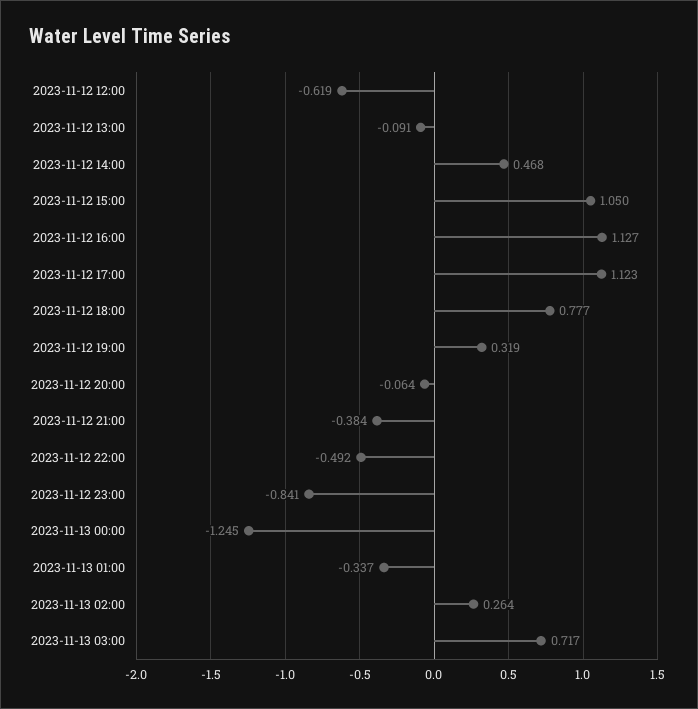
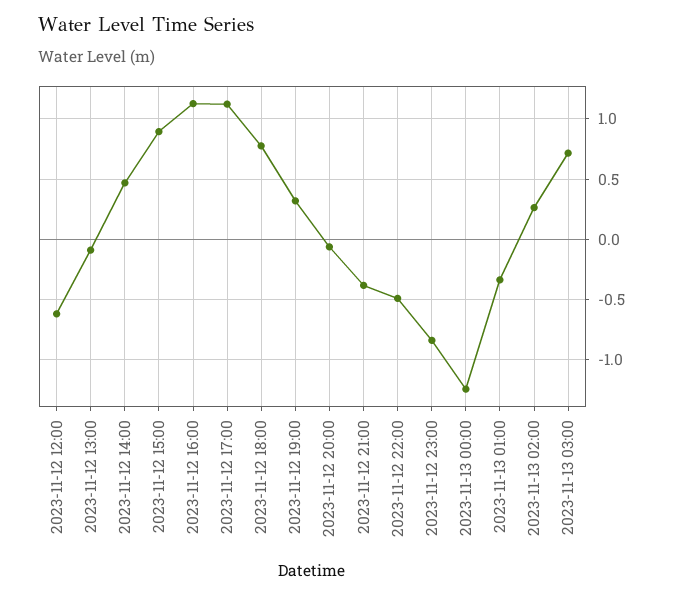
2023-11-12 15:00: 1.05 -> 0.9

